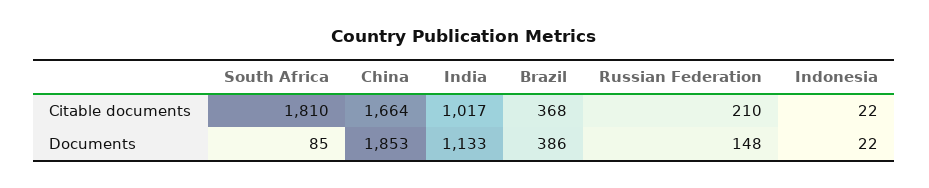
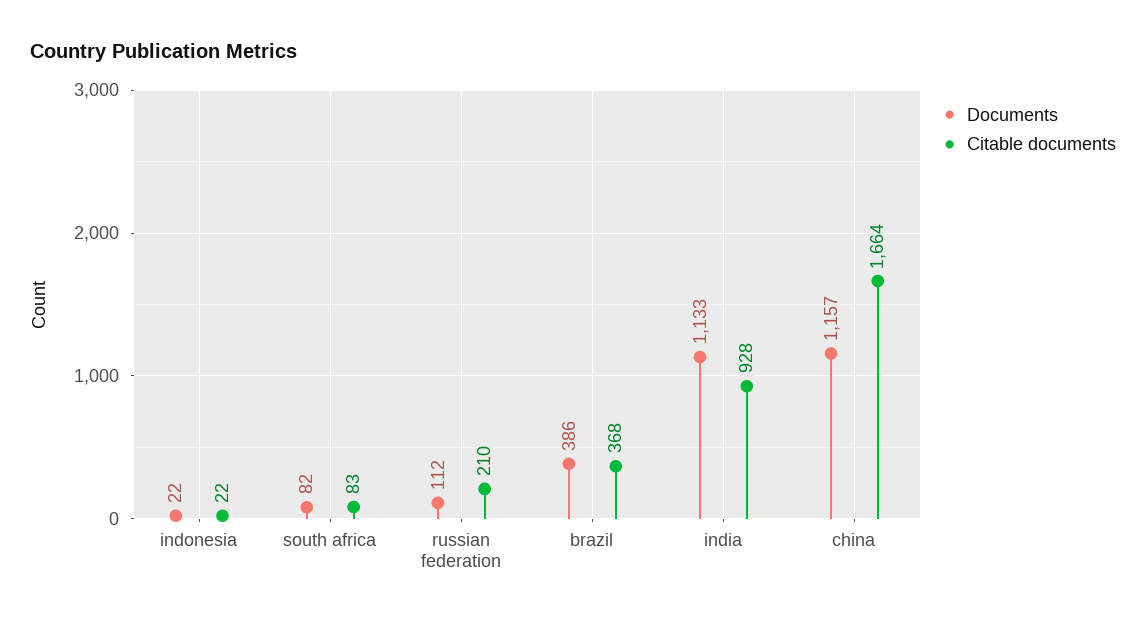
Citable documents, South Africa: 1810 -> 83
Citable documents, India: 1017 -> 928
Documents, South Africa: 85 -> 82
Documents, China: 1853 -> 1157
Documents, Russian Federation: 148 -> 112

